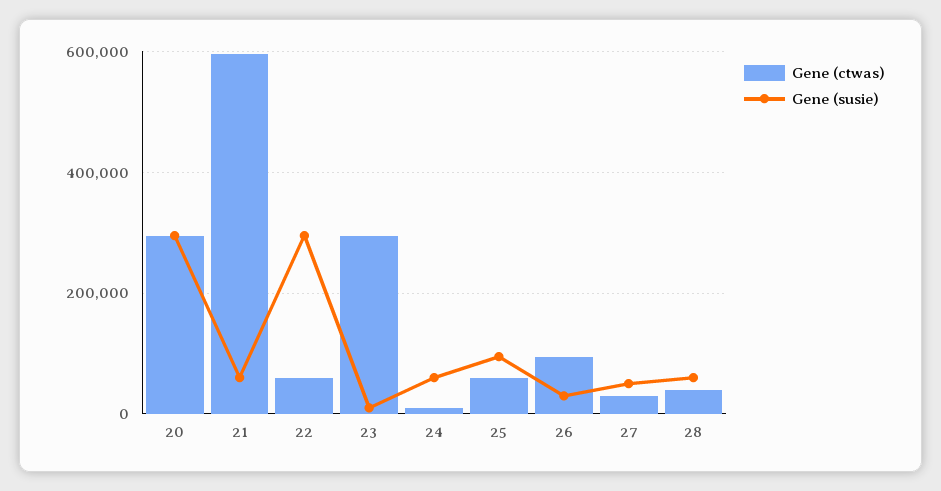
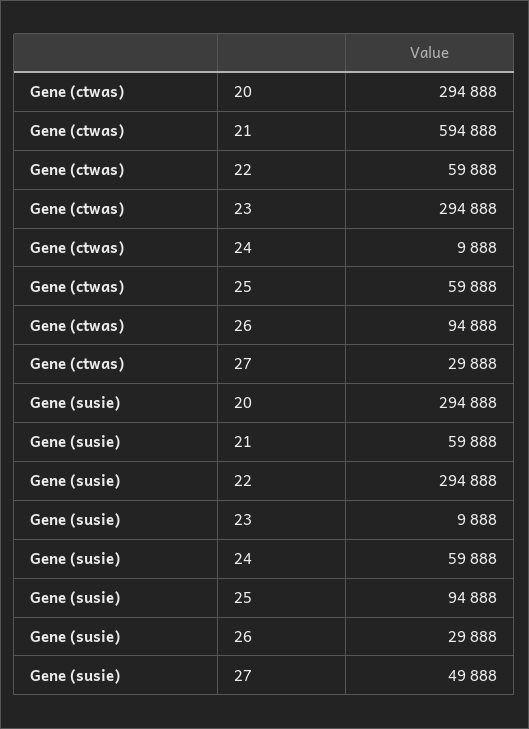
Gene (ctwas), 28: 40000 -> none
Gene (susie), 28: 60000 -> none

